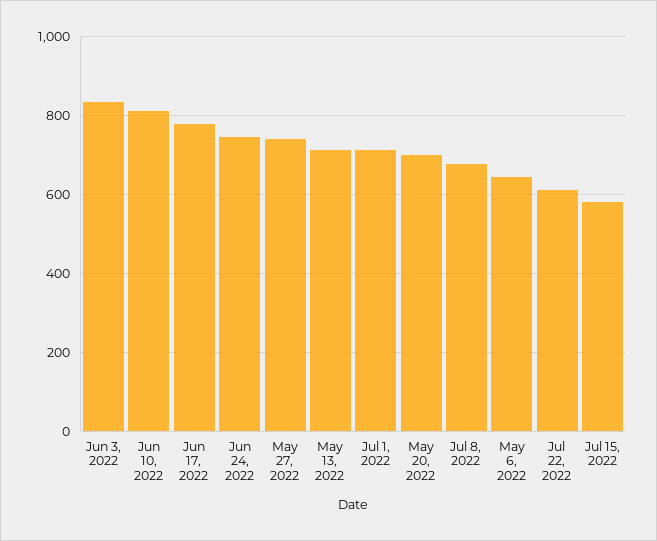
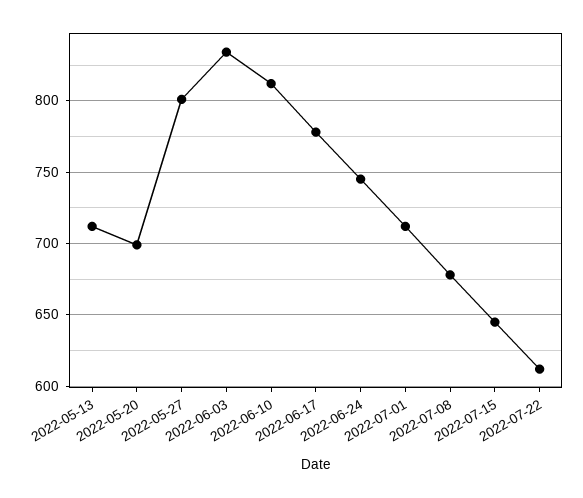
May 27, 2022: 740 -> 800
May 6, 2022: 640 -> none
Jul 15, 2022: 580 -> 645

